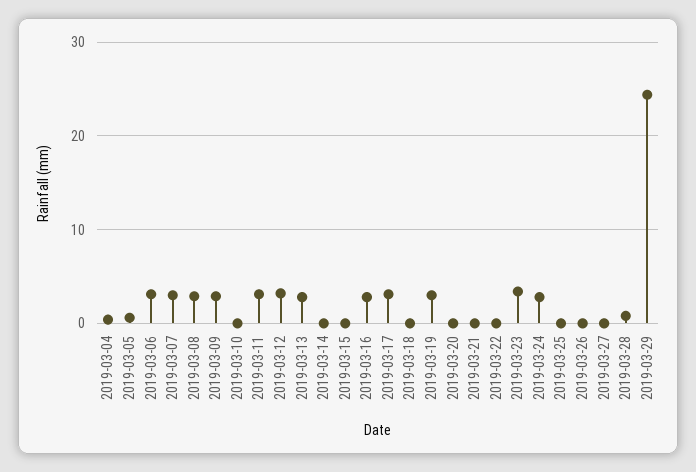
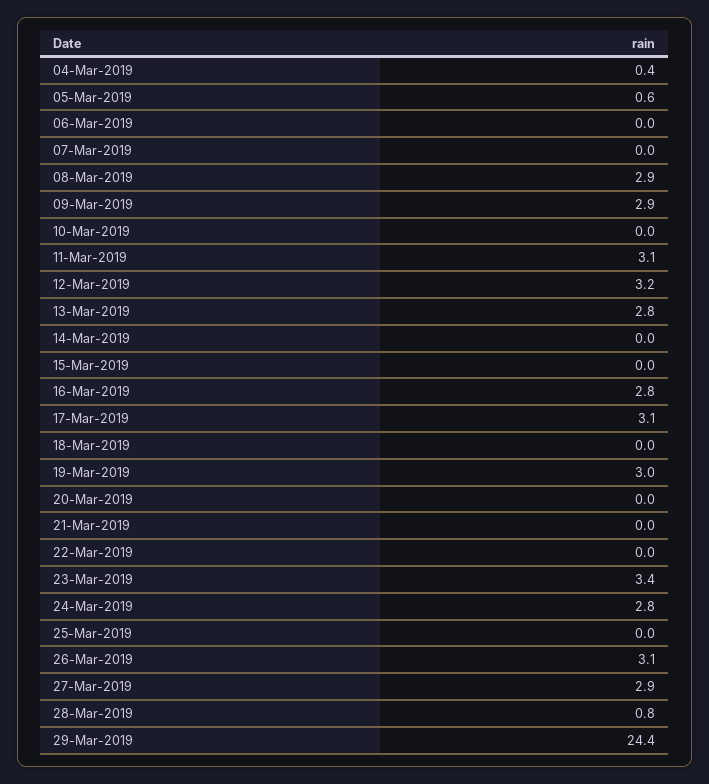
2019-03-06: 3 -> 0
2019-03-07: 3 -> 0
2019-03-26: 0 -> 3.1
2019-03-27: 0 -> 2.9

